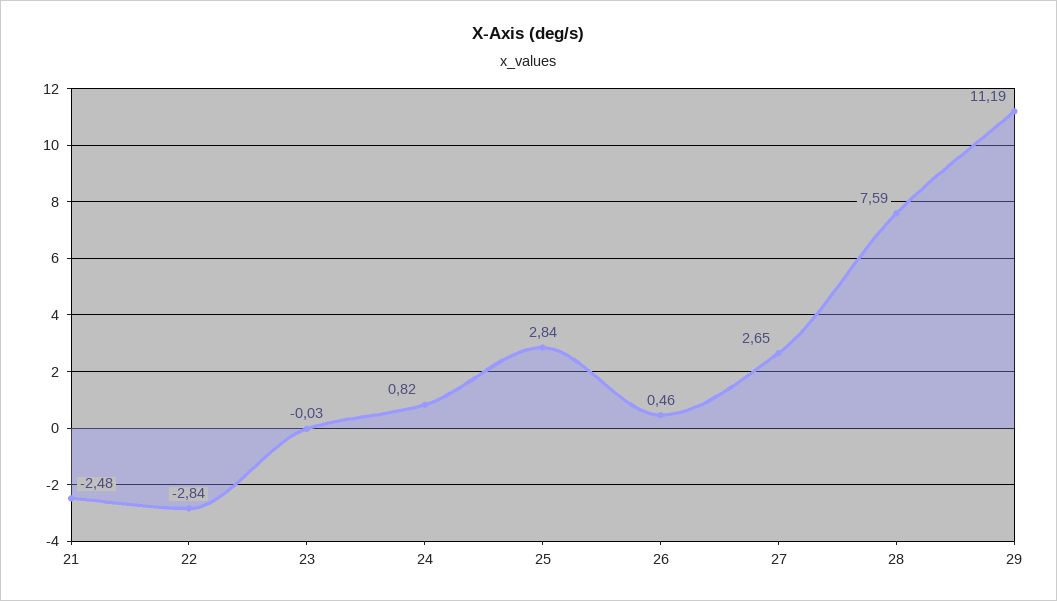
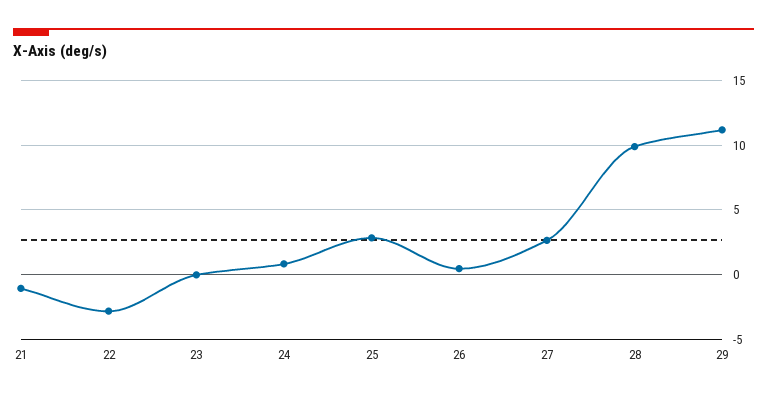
21: -2.48 -> -1
28: 7.59 -> 10

